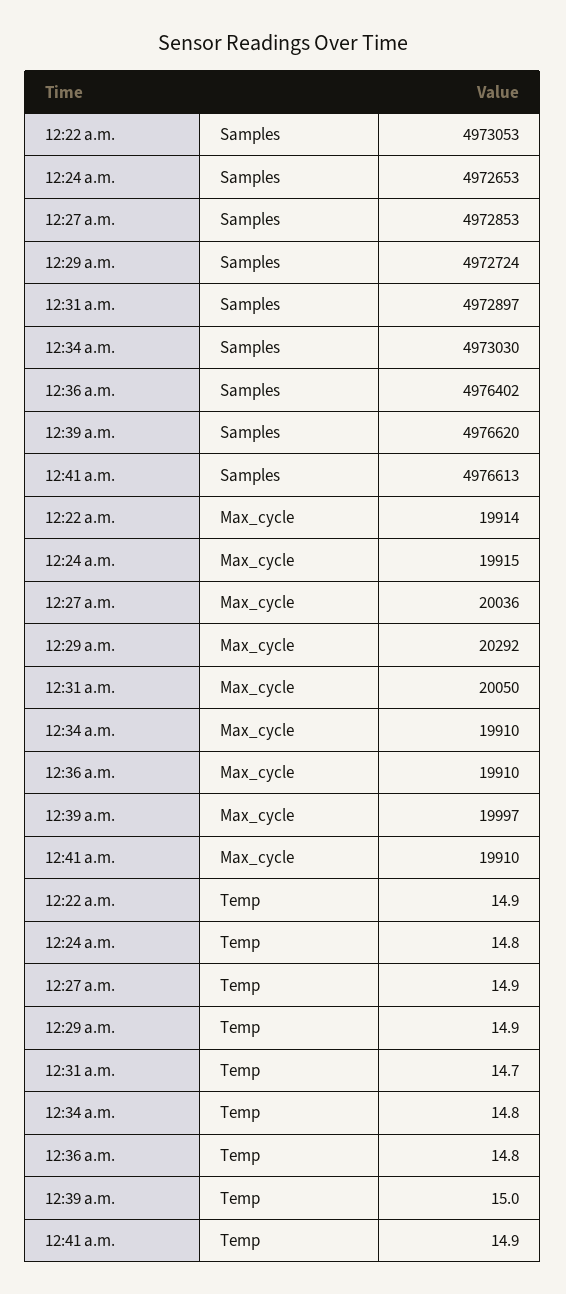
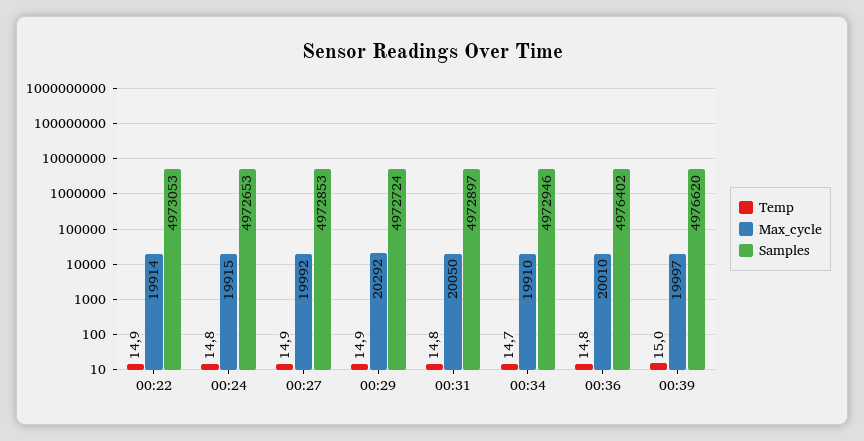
Samples, 12:34 a.m.: 4973030 -> 4972946
Samples, 12:41 a.m.: 4976613 -> none
Max_cycle, 12:27 a.m.: 20036 -> 19992
Max_cycle, 12:36 a.m.: 19910 -> 20010
Max_cycle, 12:41 a.m.: 19910 -> none
Temp, 12:31 a.m.: 14.7 -> 14.8
Temp, 12:34 a.m.: 14.8 -> 14.7
Temp, 12:41 a.m.: 14.9 -> none

